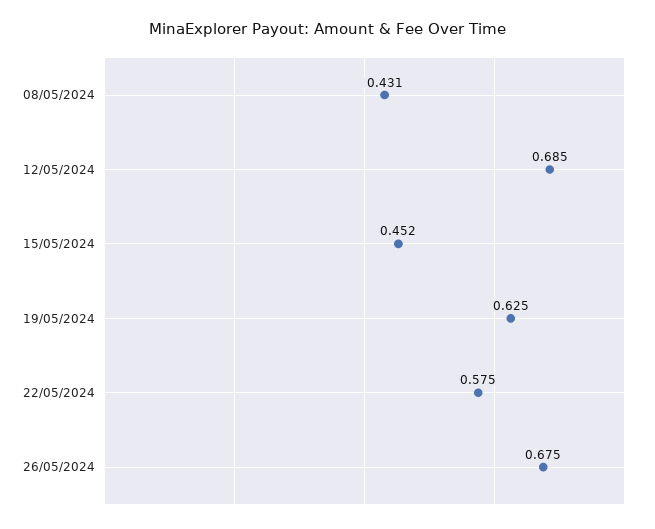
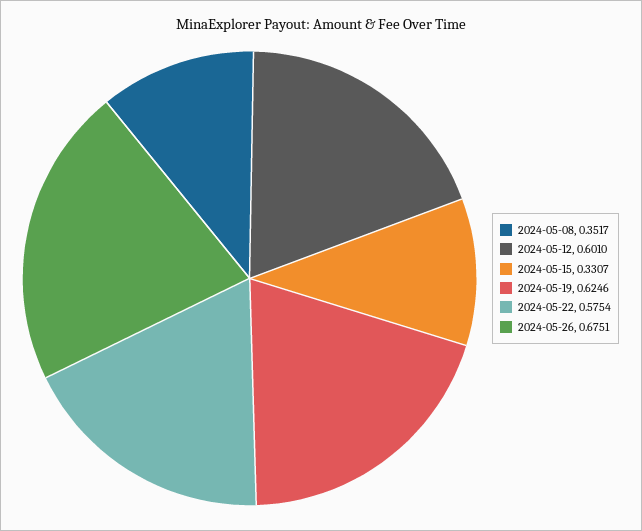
08/05/2024: 0.431 -> 0.3517
12/05/2024: 0.685 -> 0.601
15/05/2024: 0.452 -> 0.3307

